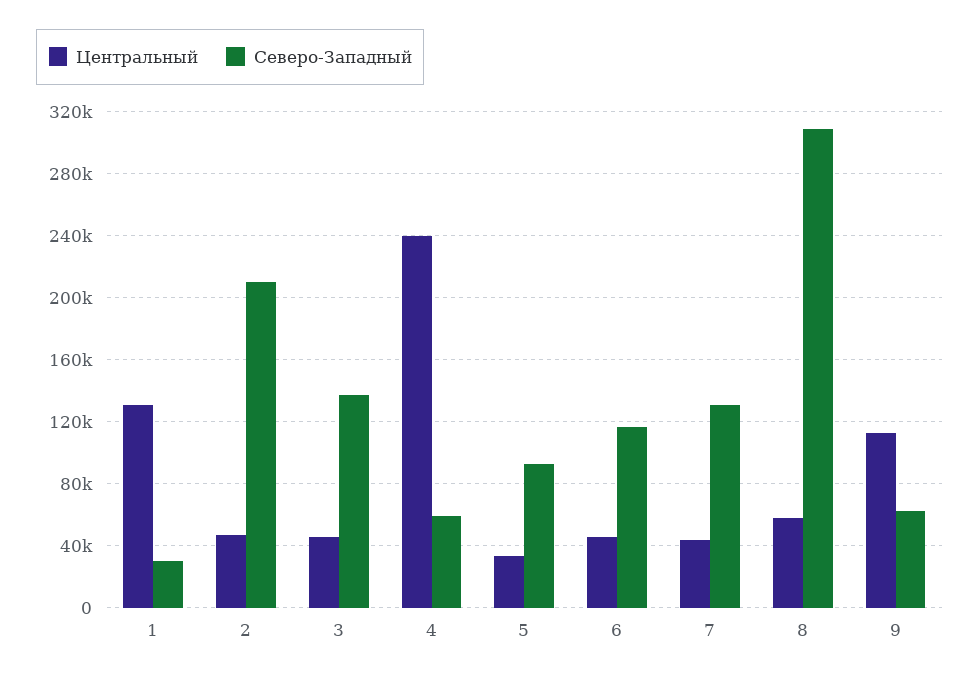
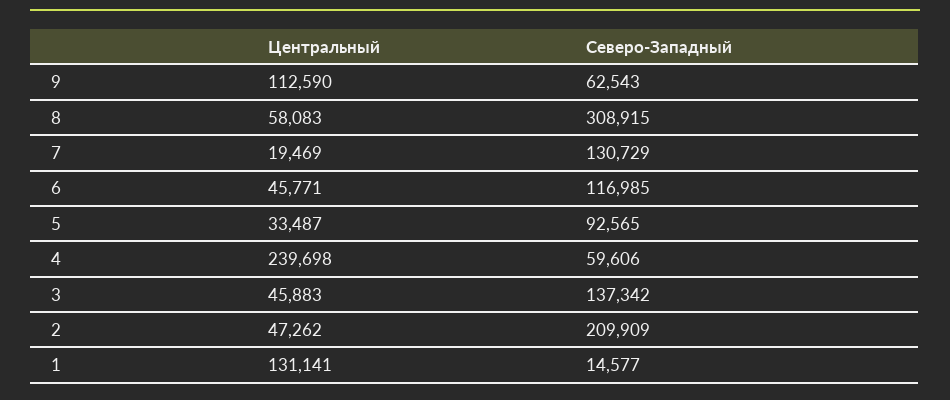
Северо-Западный, 1: 30000 -> 14577
Центральный, 7: 45000 -> 19469

